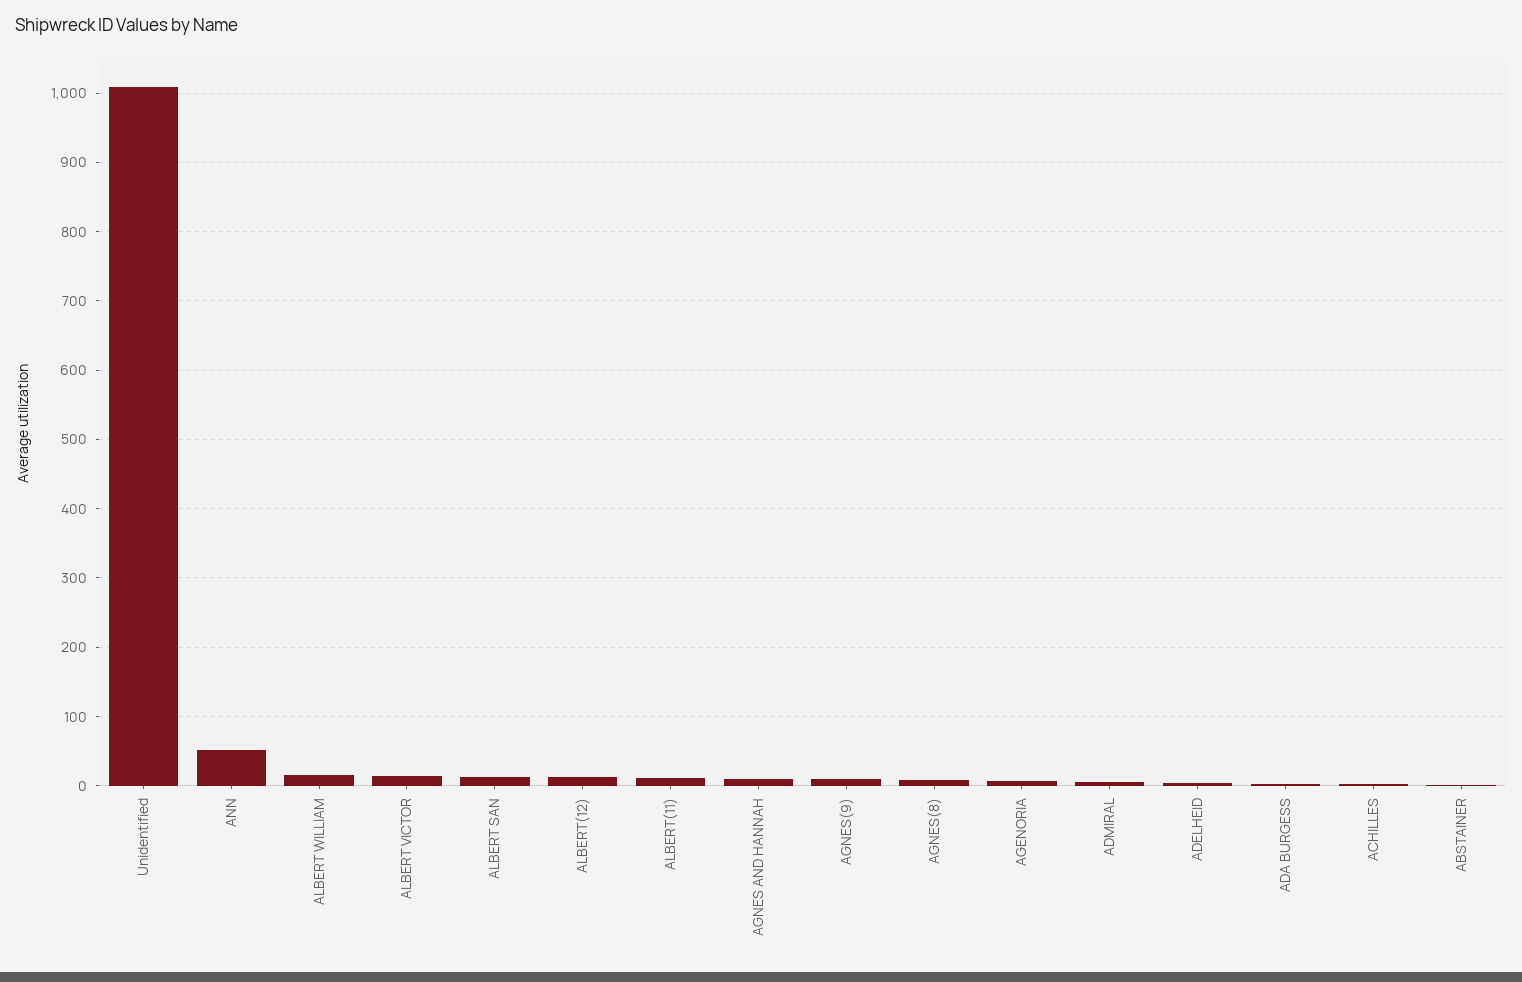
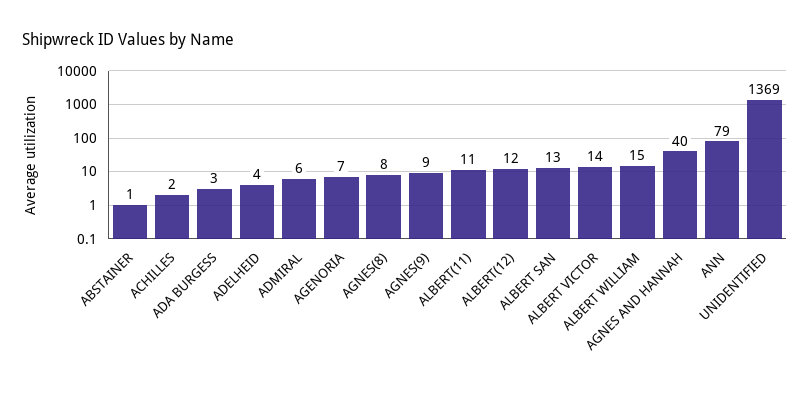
Unidentified: 1010 -> 1369
ANN: 50 -> 79
AGNES AND HANNAH: 10 -> 40

